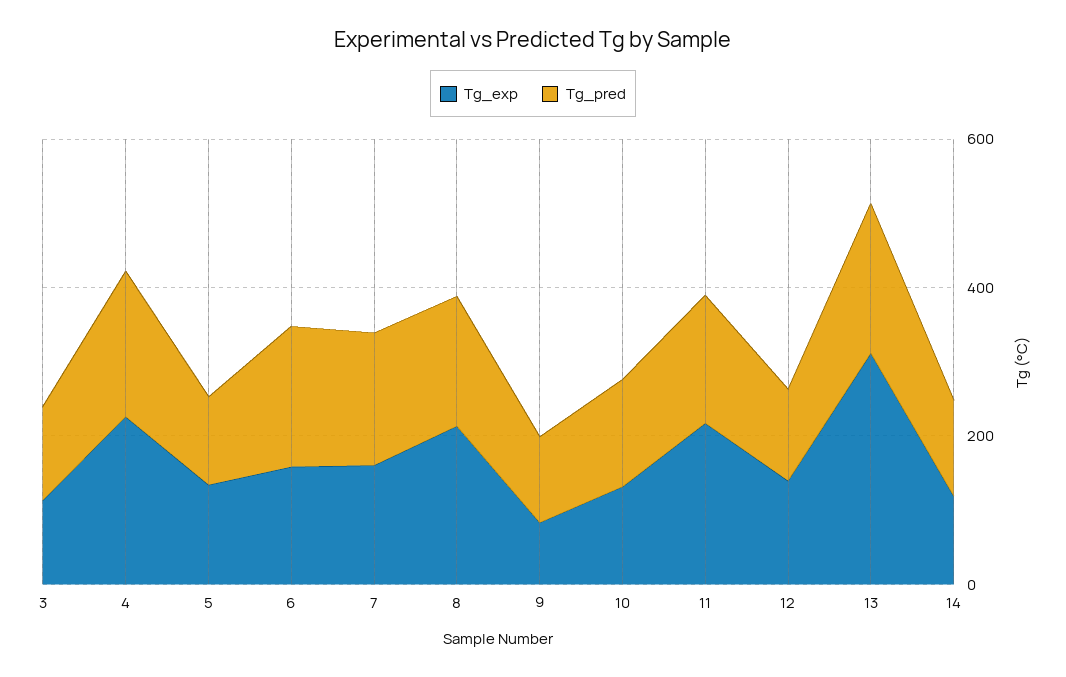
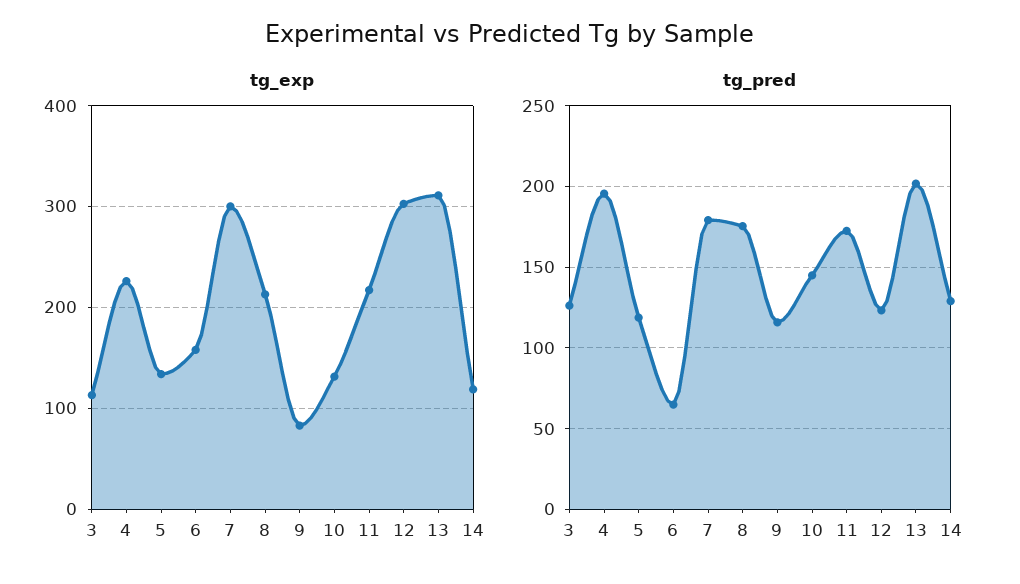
Tg_pred, 6: 200 -> 65
Tg_exp, 7: 150 -> 300
Tg_exp, 12: 150 -> 300

